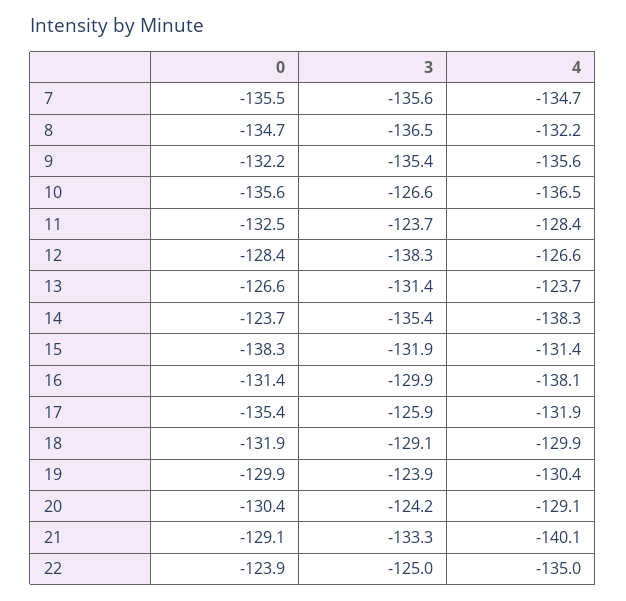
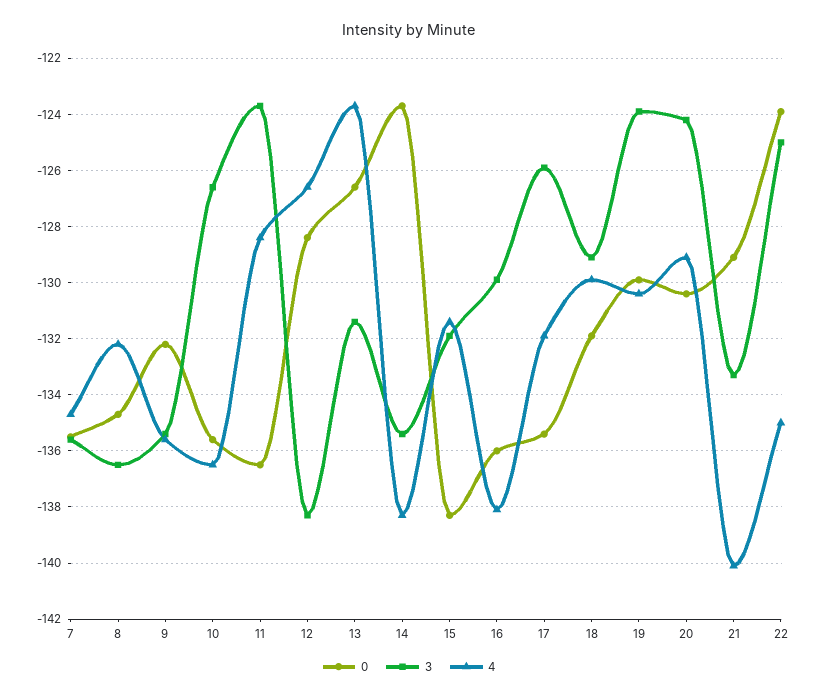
0, 11: -132.5 -> -136.5
0, 16: -131.4 -> -136

